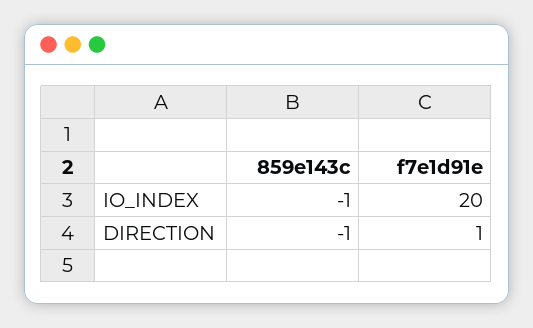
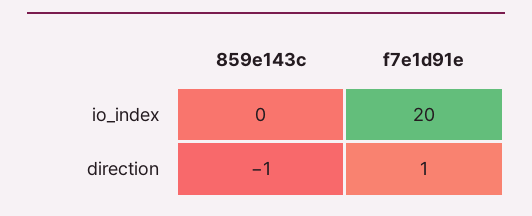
859e143c, IO_INDEX: -1 -> 0

